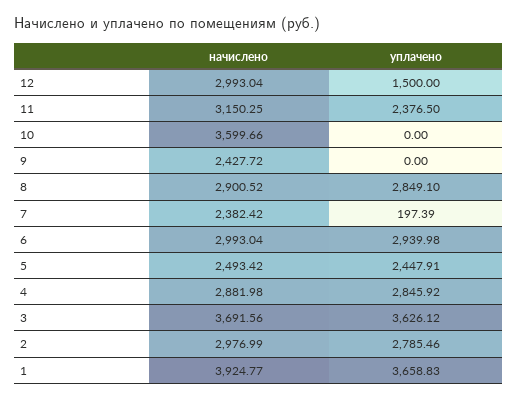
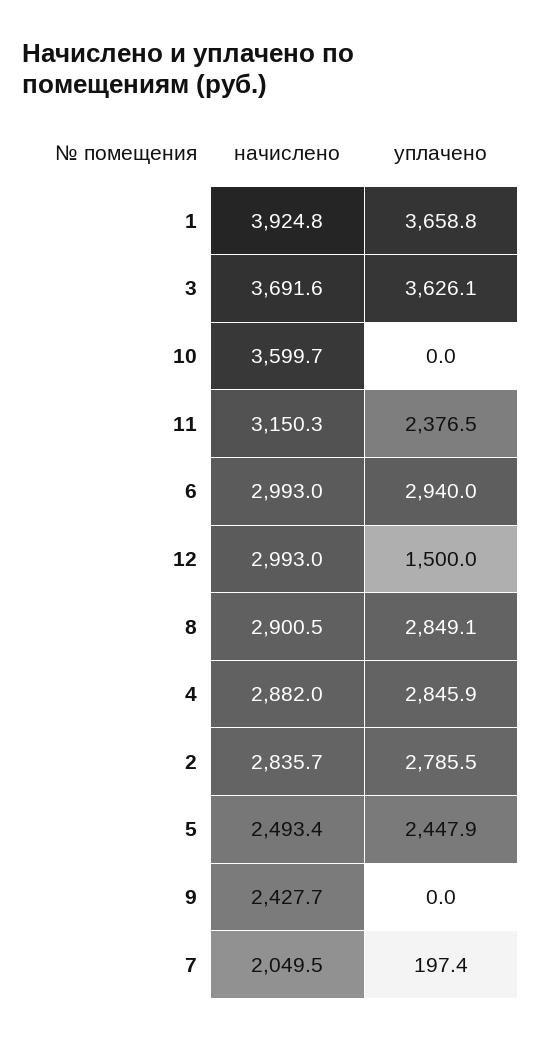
начислено, 7: 2382.42 -> 2049.5
начислено, 2: 2976.99 -> 2835.7

